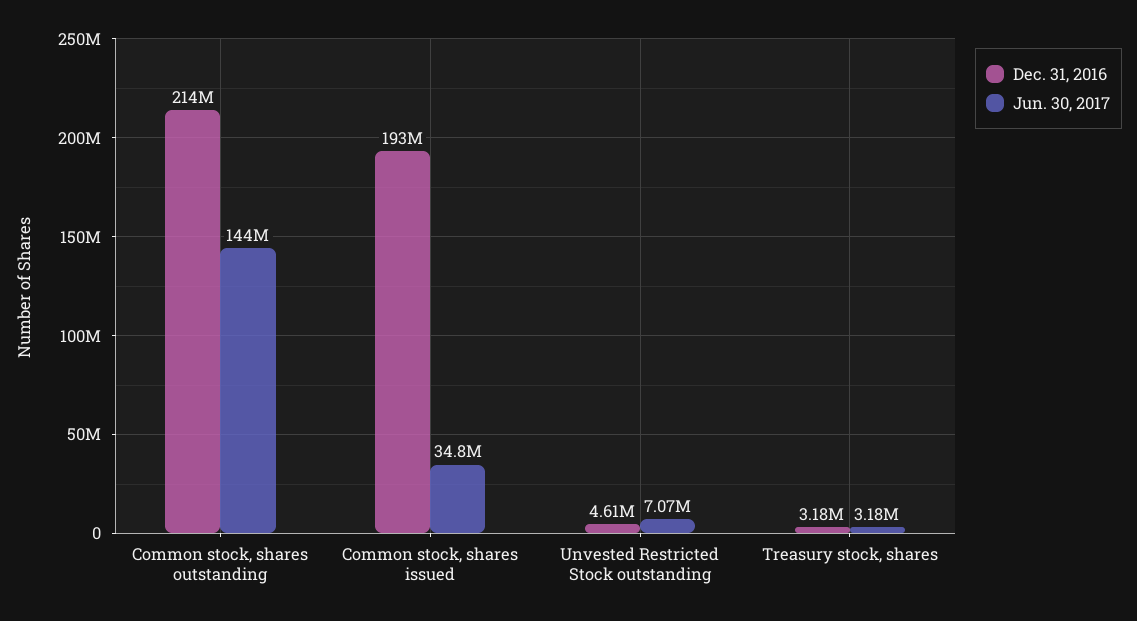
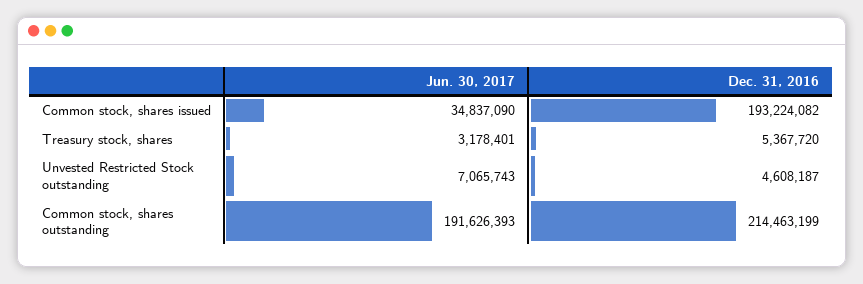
Jun. 30, 2017, Common stock, shares outstanding: 144000000 -> 191626393
Dec. 31, 2016, Treasury stock, shares: 3180000 -> 5367720

